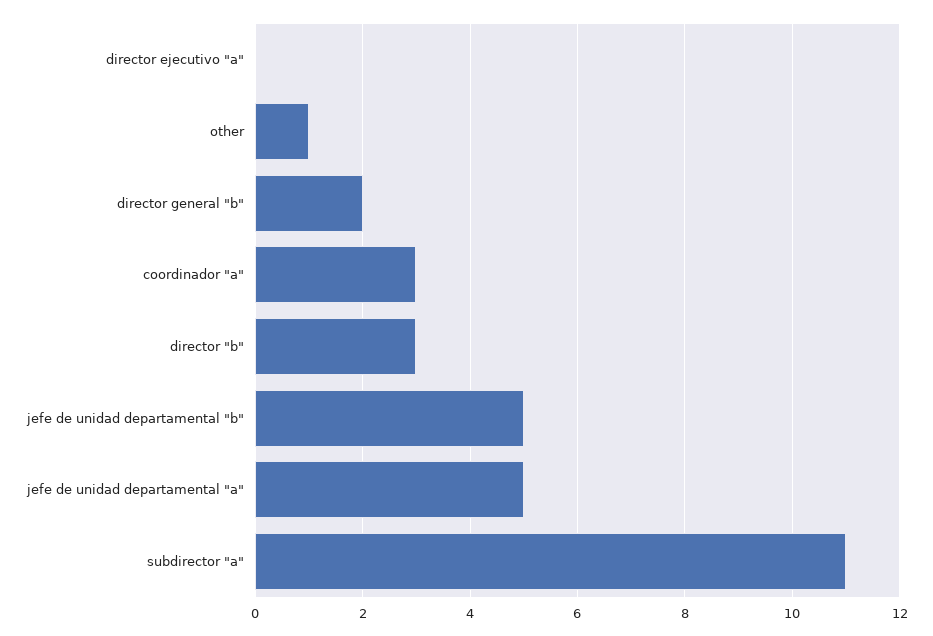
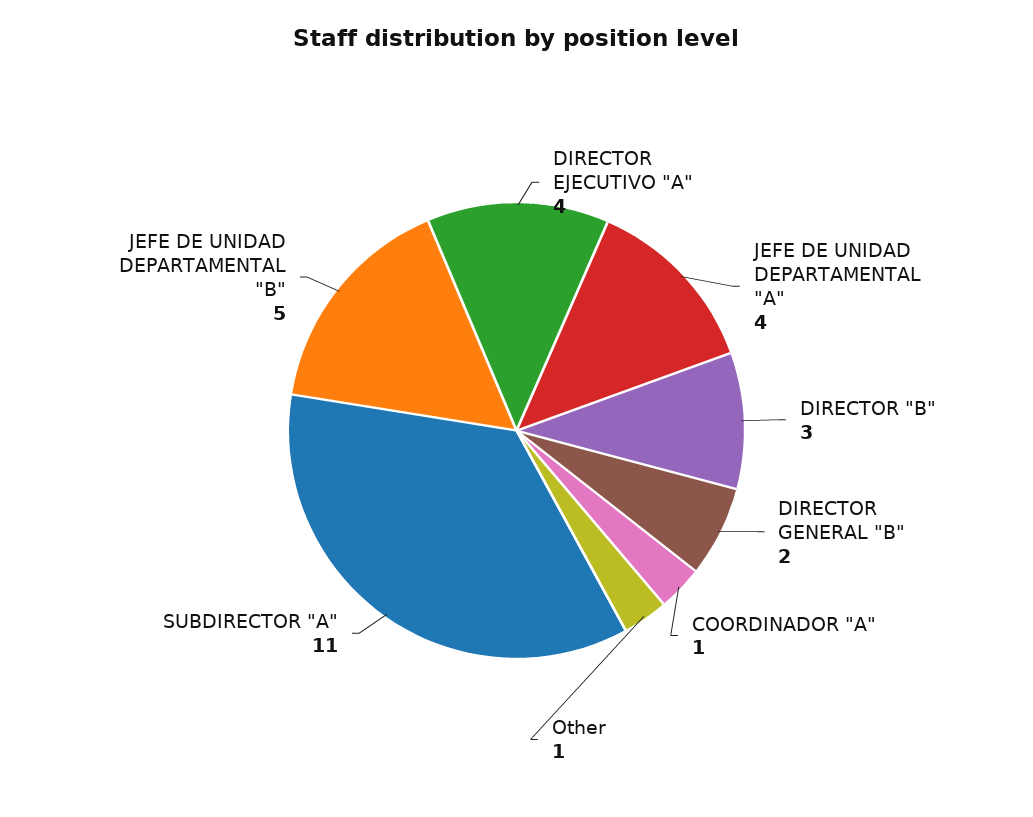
director ejecutivo "a": 0 -> 4
coordinador "a": 3 -> 1
jefe de unidad departamental "a": 5 -> 4

